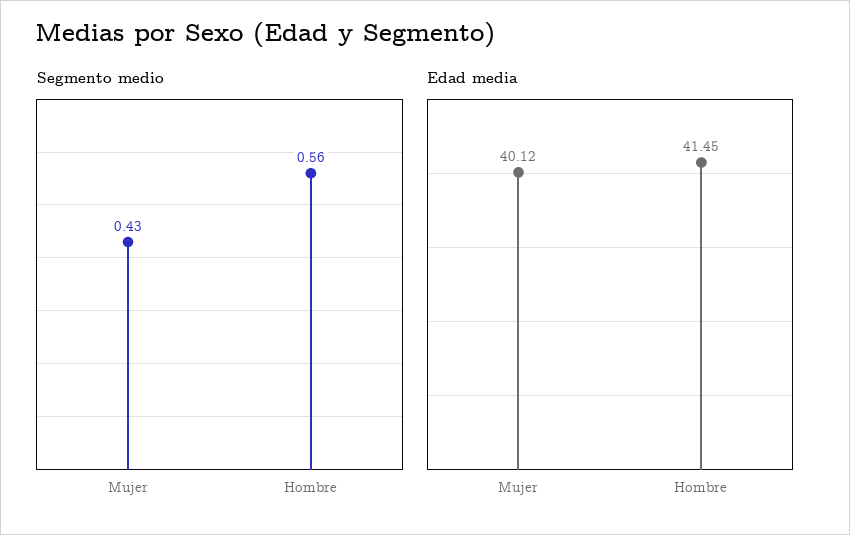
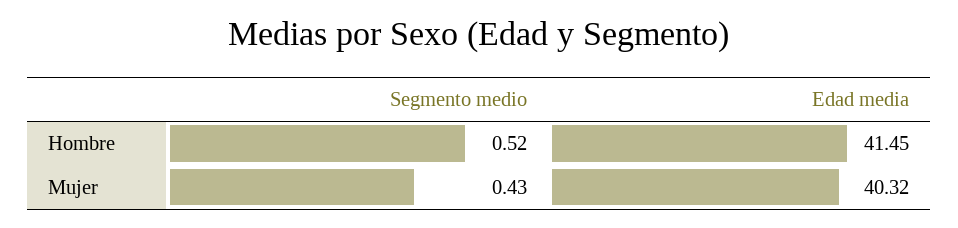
Segmento medio, Hombre: 0.56 -> 0.52
Edad media, Mujer: 40.12 -> 40.32

